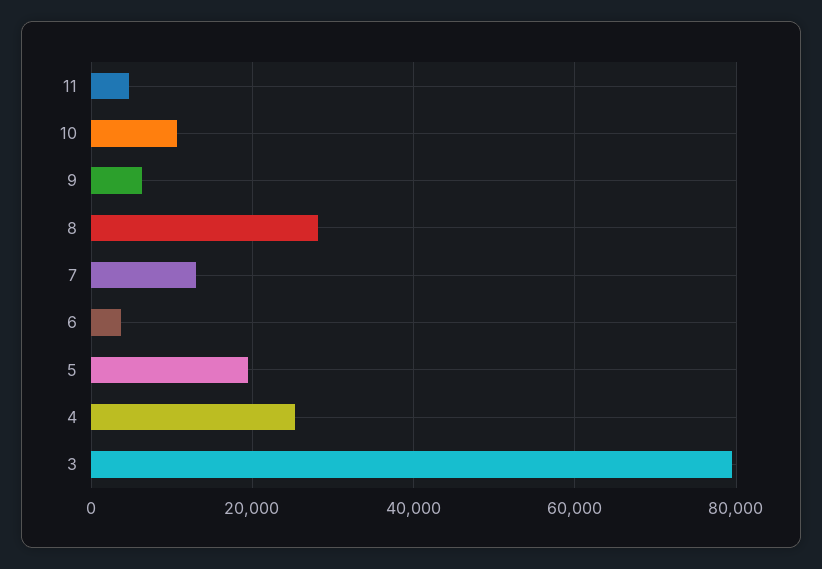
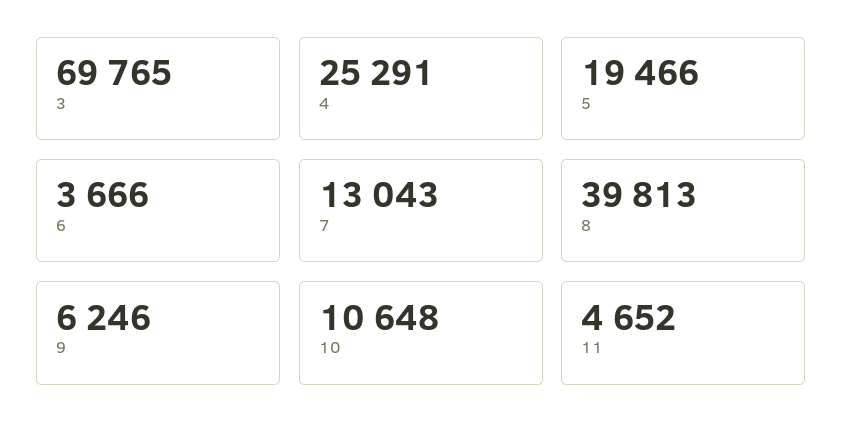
8: 28000 -> 39813
3: 80000 -> 69765

